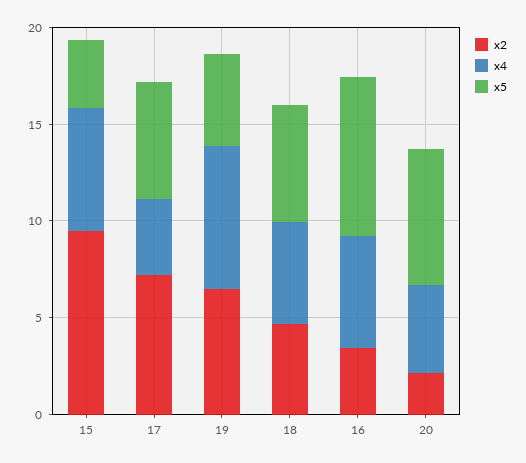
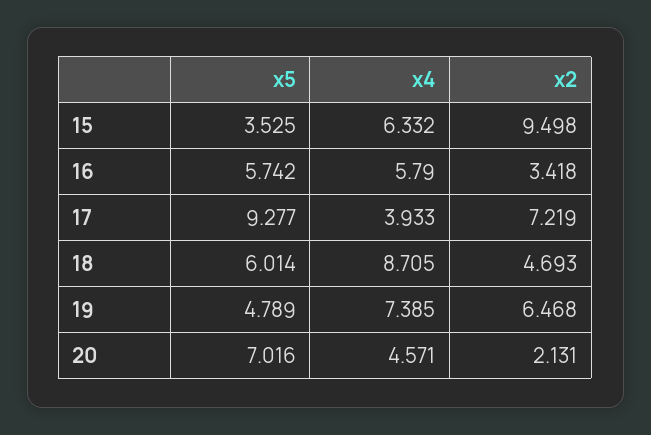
x5, 17: 6 -> 9.277
x4, 18: 5 -> 8.705
x5, 16: 8 -> 5.742

